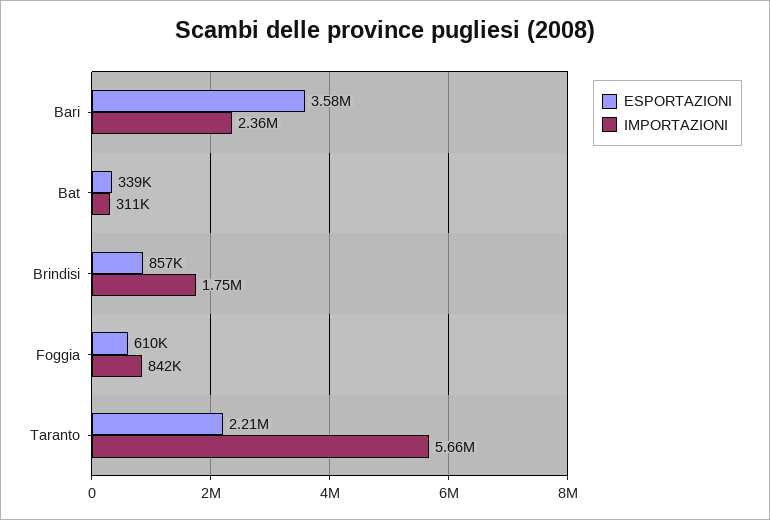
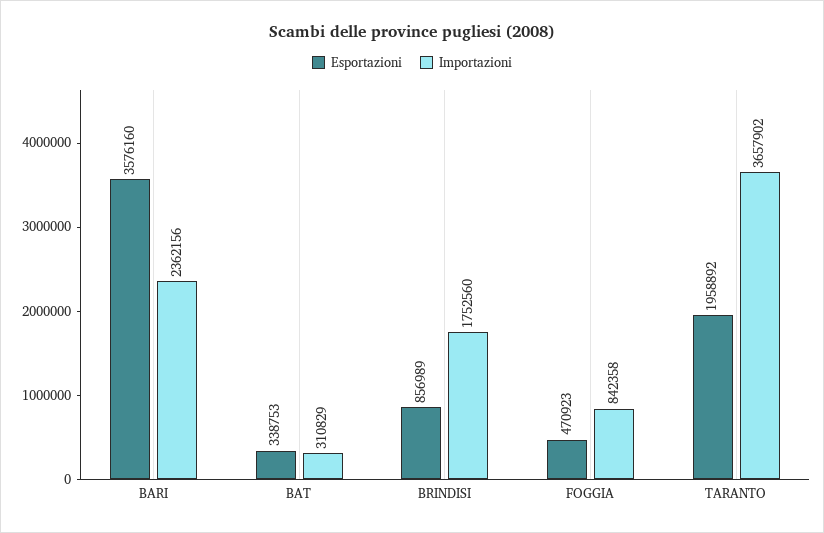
ESPORTAZIONI, Foggia: 610000 -> 470923
ESPORTAZIONI, Taranto: 2210000 -> 1958892
IMPORTAZIONI, Taranto: 5660000 -> 3657902

